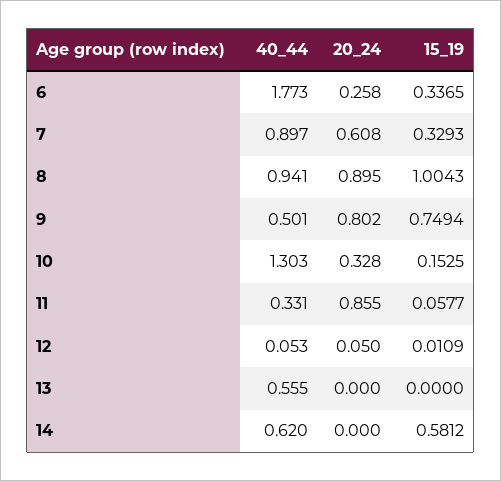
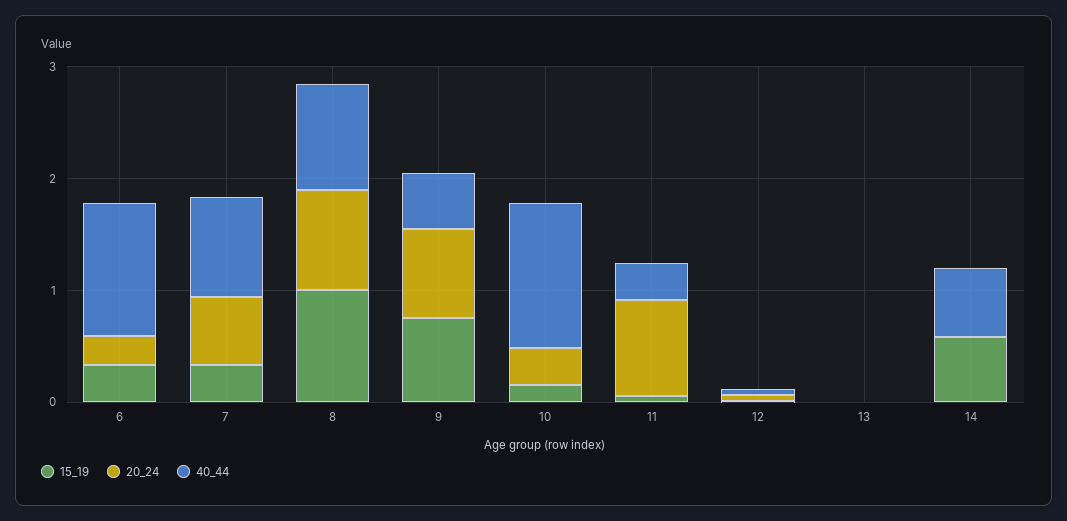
40_44, 6: 1.773 -> 1.2
40_44, 13: 0.555 -> 0

